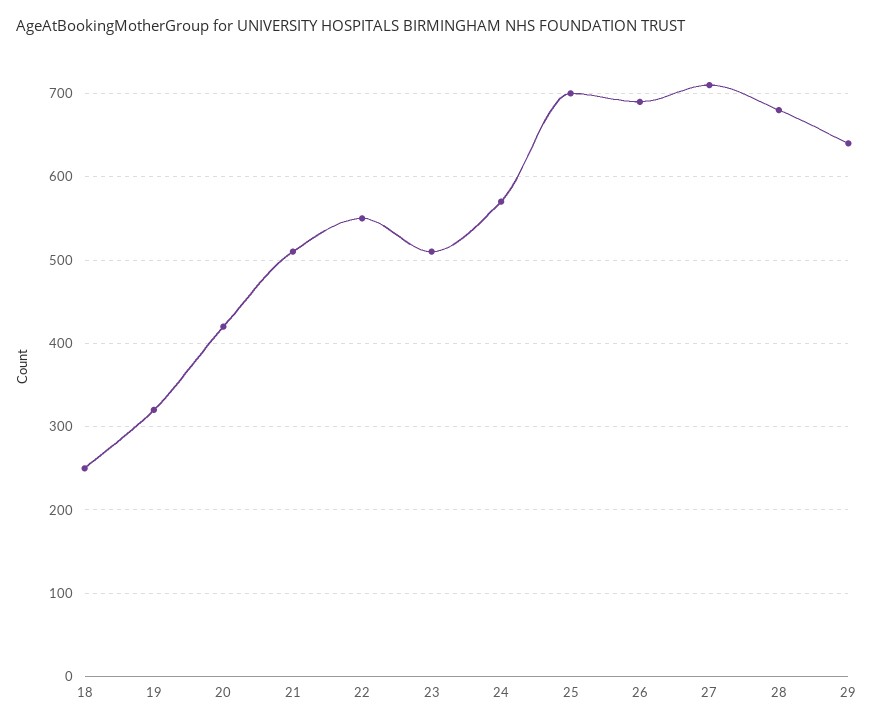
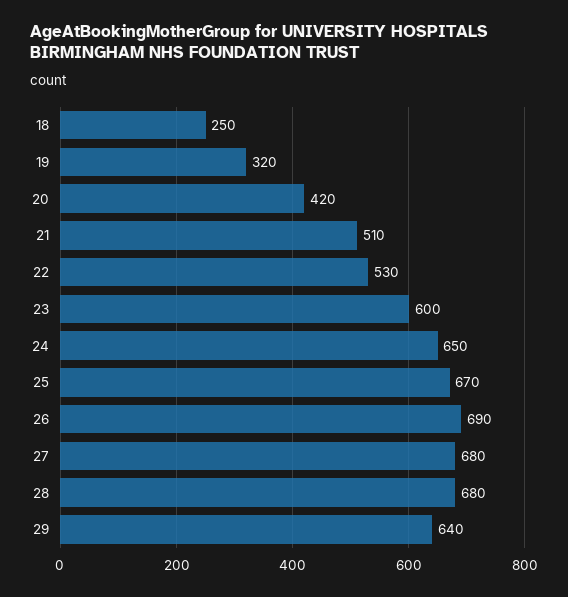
22: 550 -> 530
23: 510 -> 600
24: 570 -> 650
25: 700 -> 670
27: 710 -> 680

